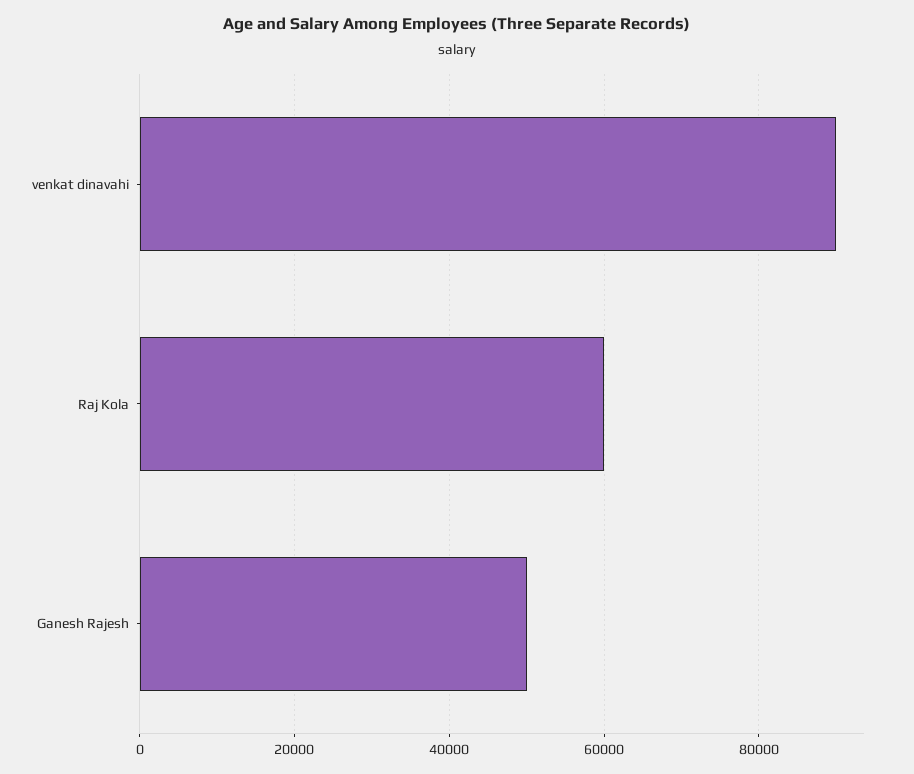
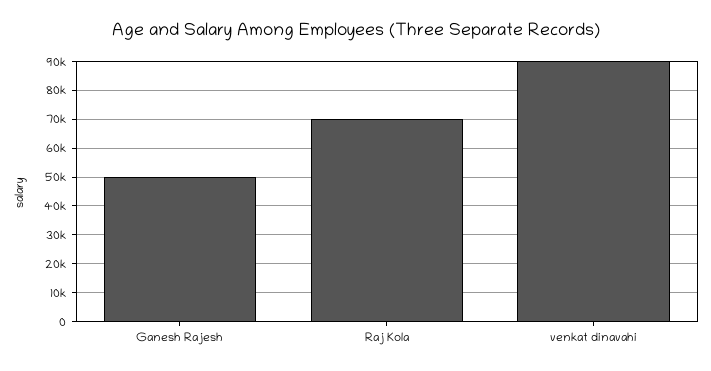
Raj Kola: 60000 -> 70000

